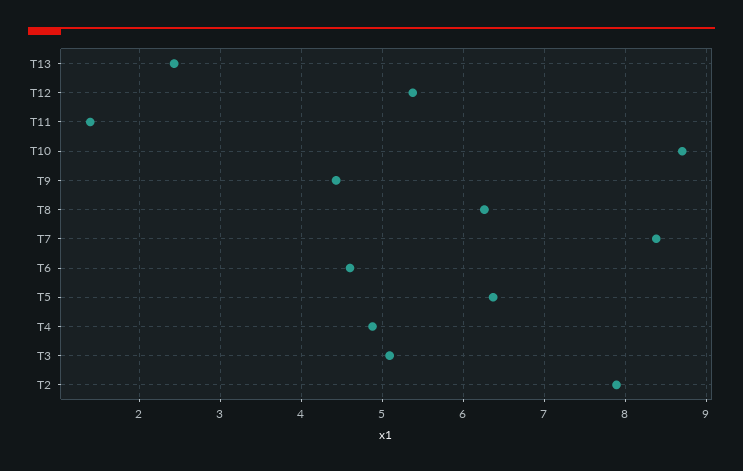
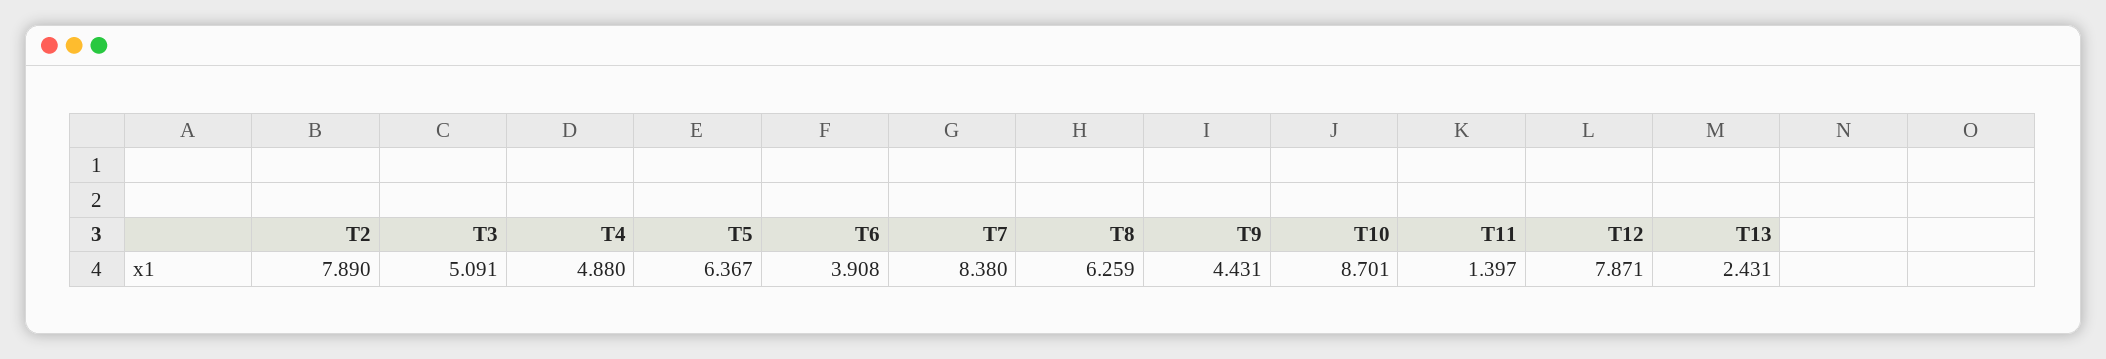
T12: 5.4 -> 7.871
T6: 4.6 -> 3.908

